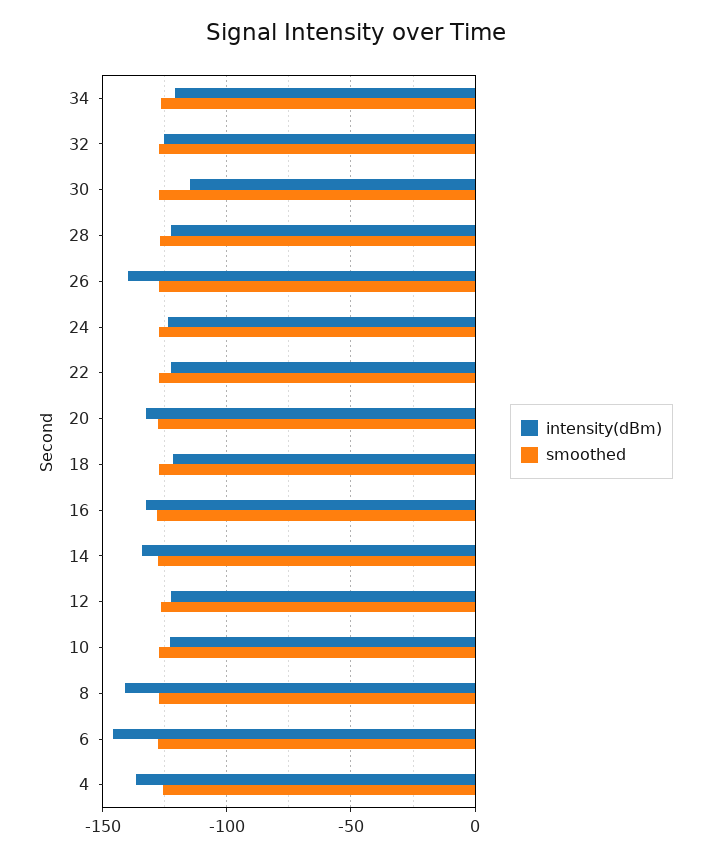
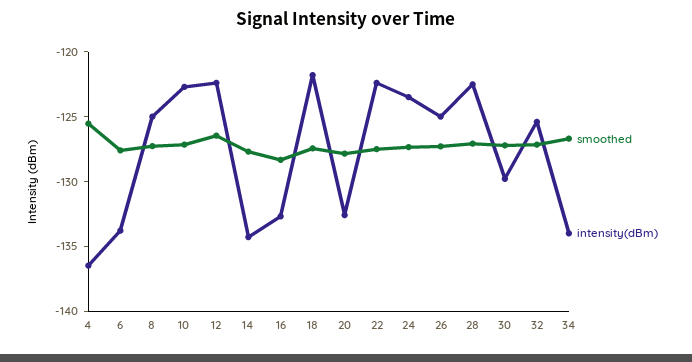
intensity(dBm), 34: -120 -> -134
intensity(dBm), 30: -115 -> -130
intensity(dBm), 26: -140 -> -125
intensity(dBm), 8: -140 -> -125
intensity(dBm), 6: -145 -> -134

